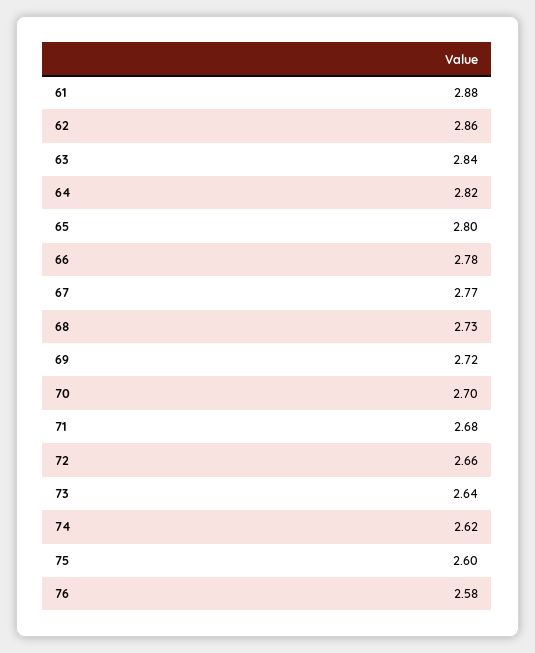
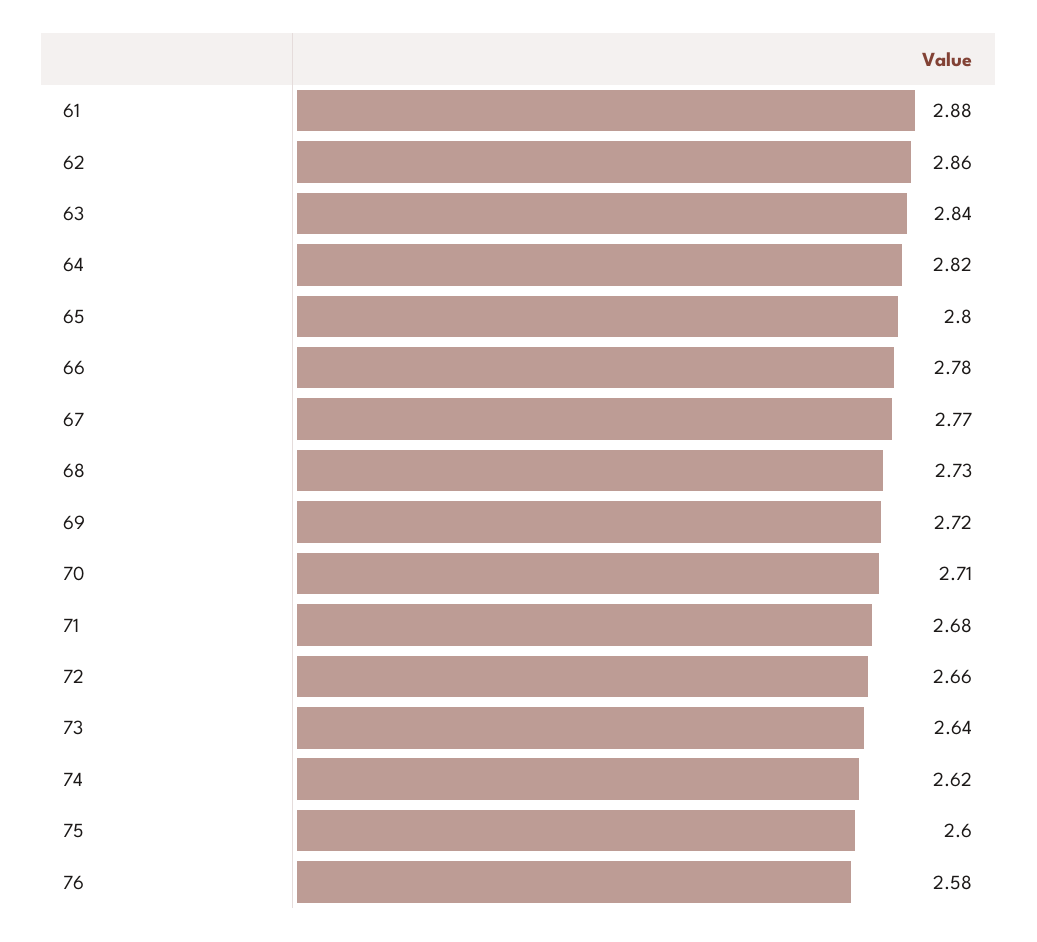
70: 2.7 -> 2.71

